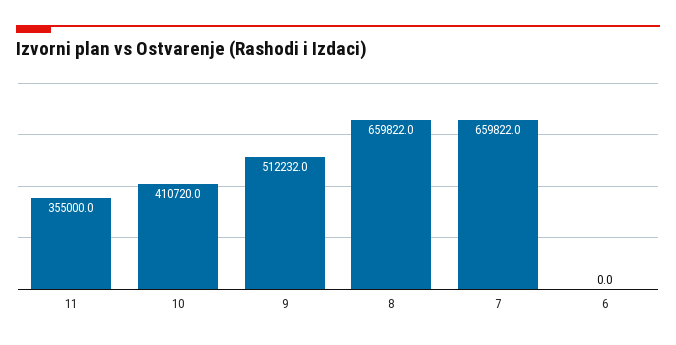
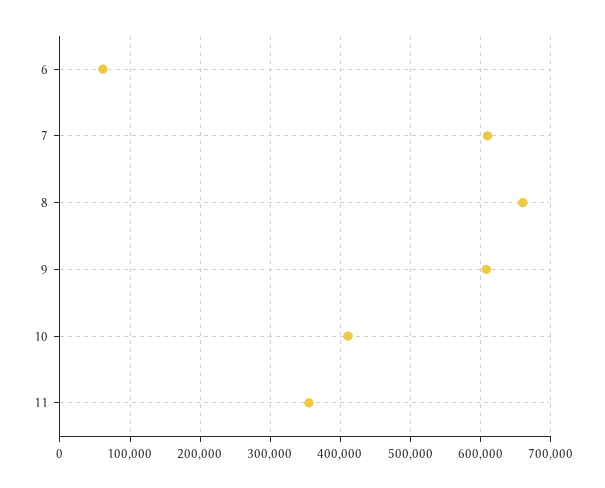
9: 512232 -> 610000
7: 659822 -> 610000
6: 0 -> 60000

